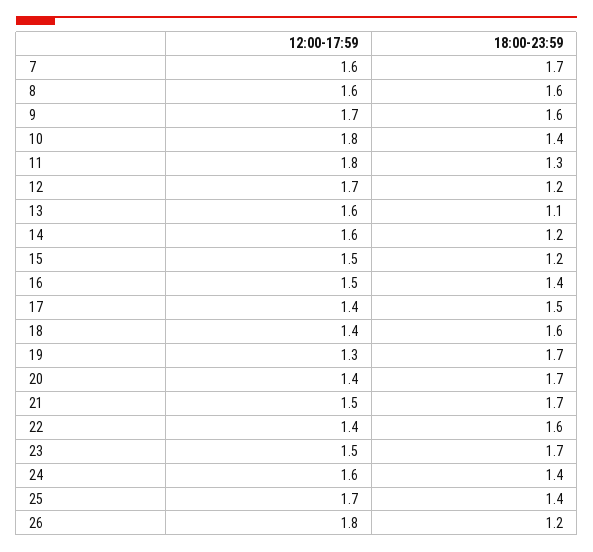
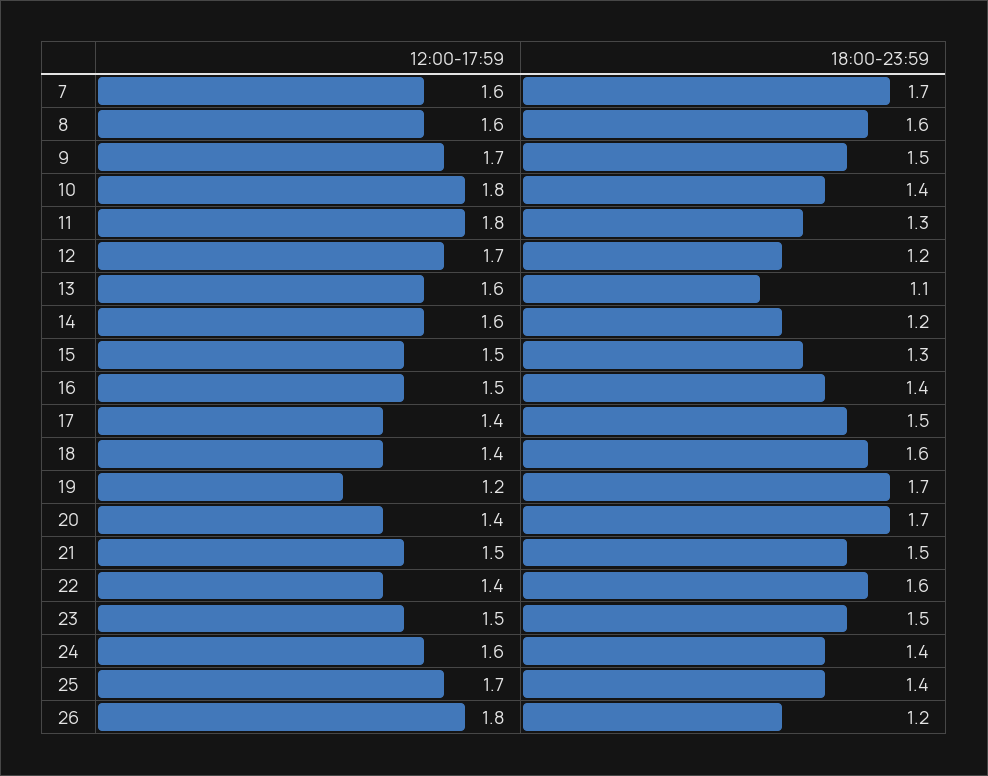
18:00-23:59, 9: 1.6 -> 1.5
18:00-23:59, 15: 1.2 -> 1.3
12:00-17:59, 19: 1.3 -> 1.2
18:00-23:59, 21: 1.7 -> 1.5
18:00-23:59, 23: 1.7 -> 1.5

